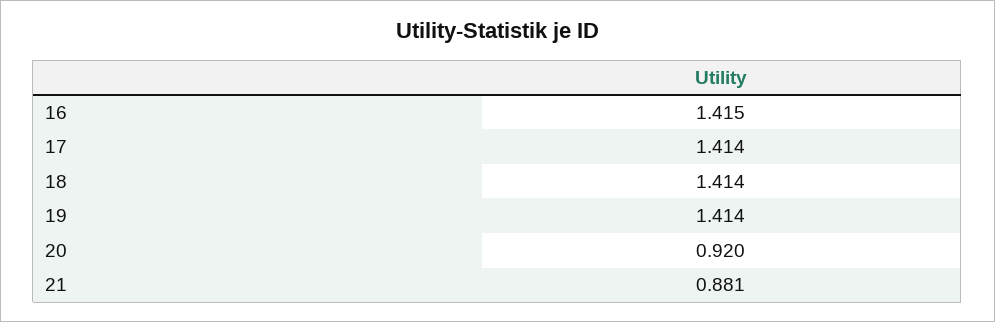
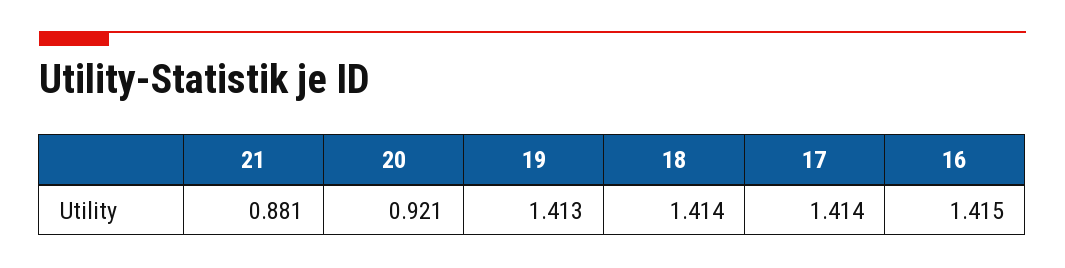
19: 1.414 -> 1.413
20: 0.92 -> 0.921

